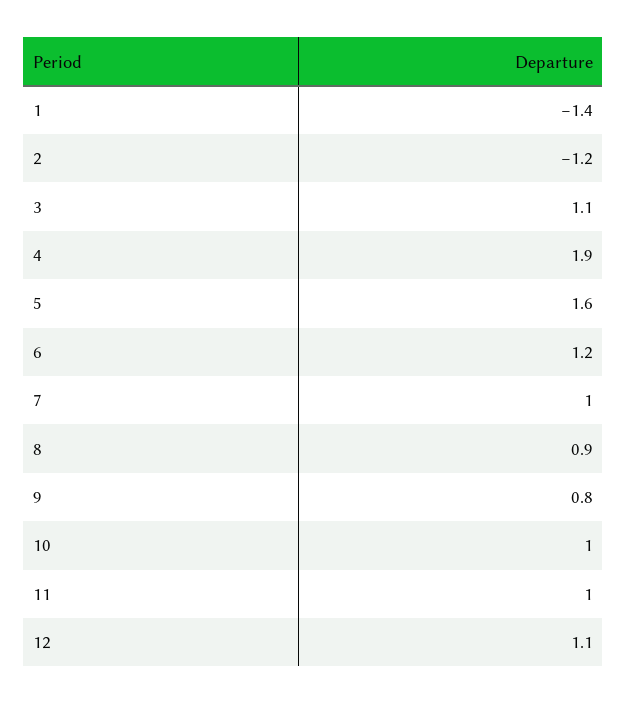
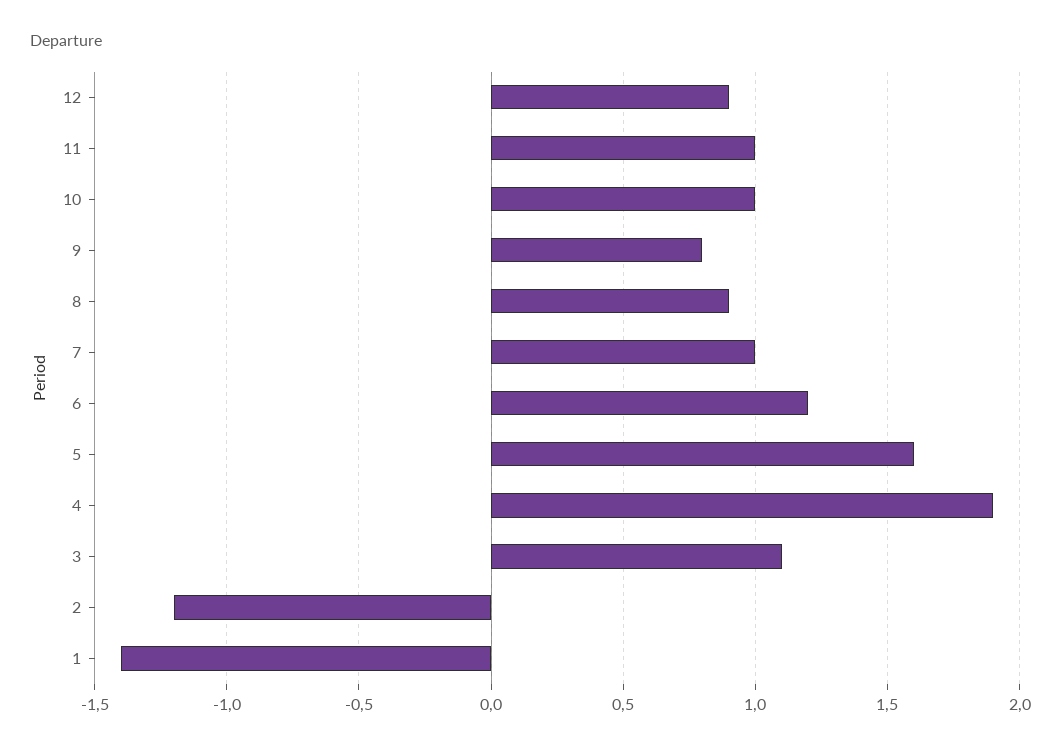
12: 1.1 -> 0.9

